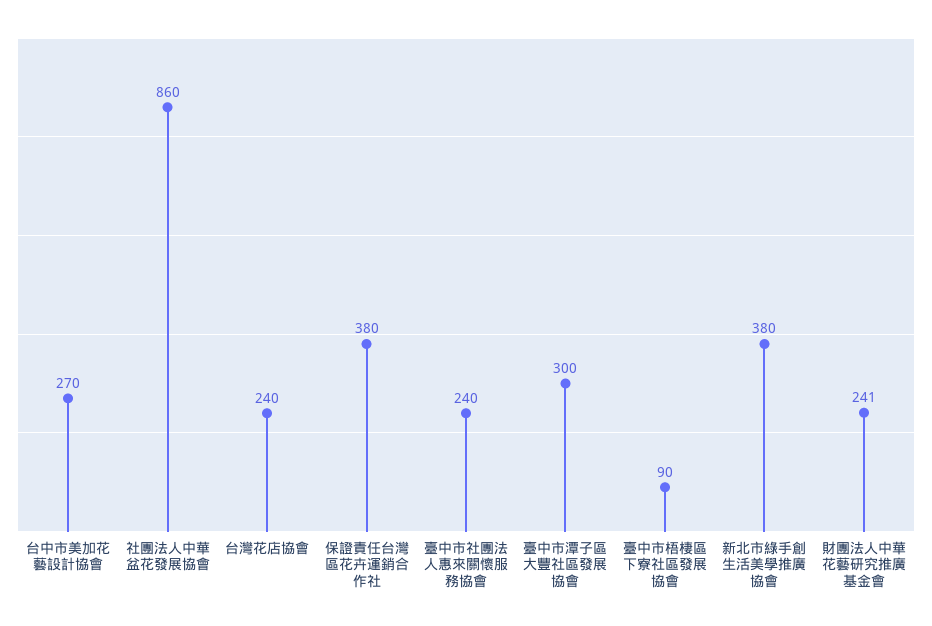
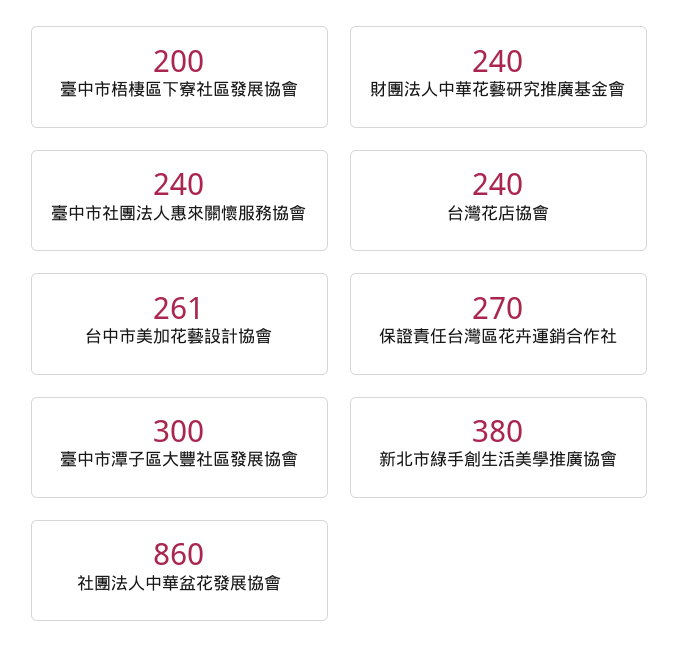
台中市美加花藝設計協會: 270 -> 261
保證責任台灣區花卉運銷合作社: 380 -> 270
臺中市梧棲區下寮社區發展協會: 90 -> 200
財團法人中華花藝研究推廣基金會: 241 -> 240

